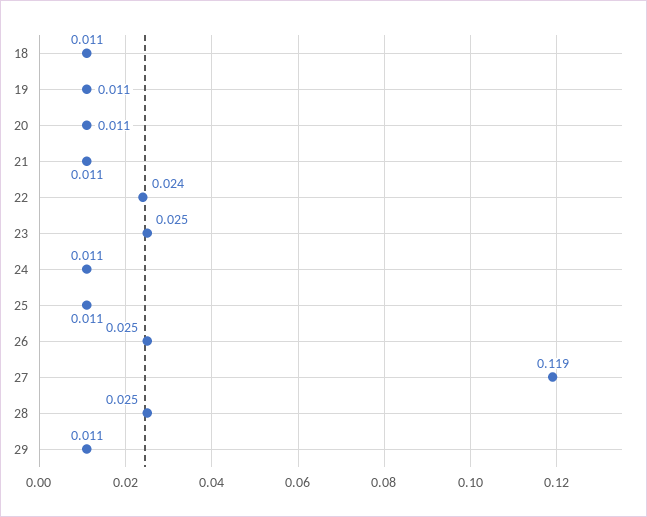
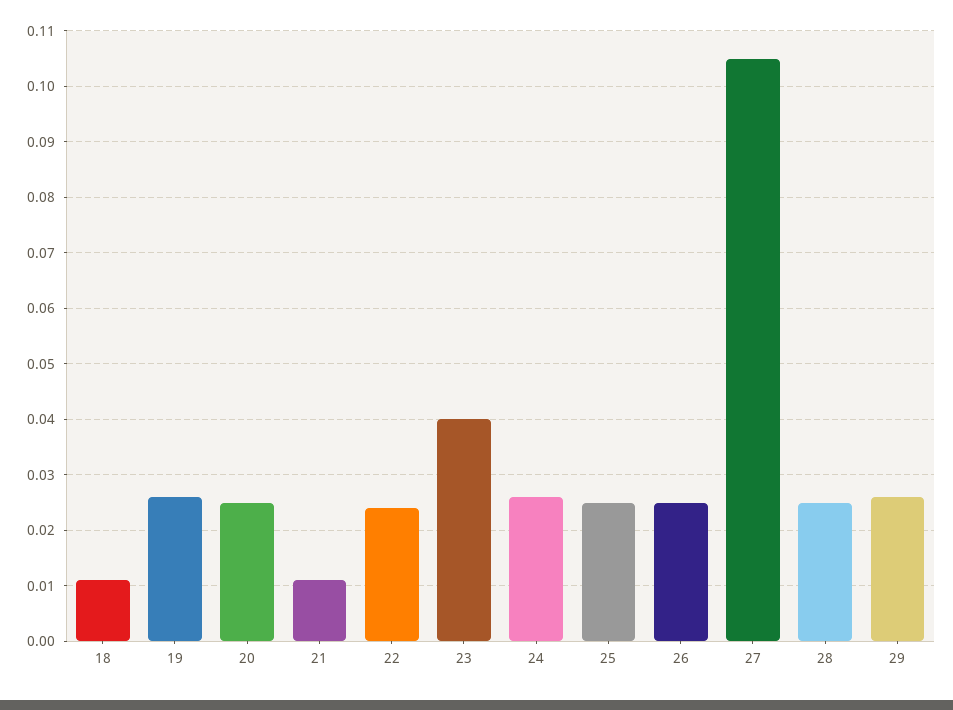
19: 0.011 -> 0.025
20: 0.011 -> 0.025
23: 0.025 -> 0.04
24: 0.011 -> 0.025
25: 0.011 -> 0.025
27: 0.119 -> 0.105
29: 0.011 -> 0.025

